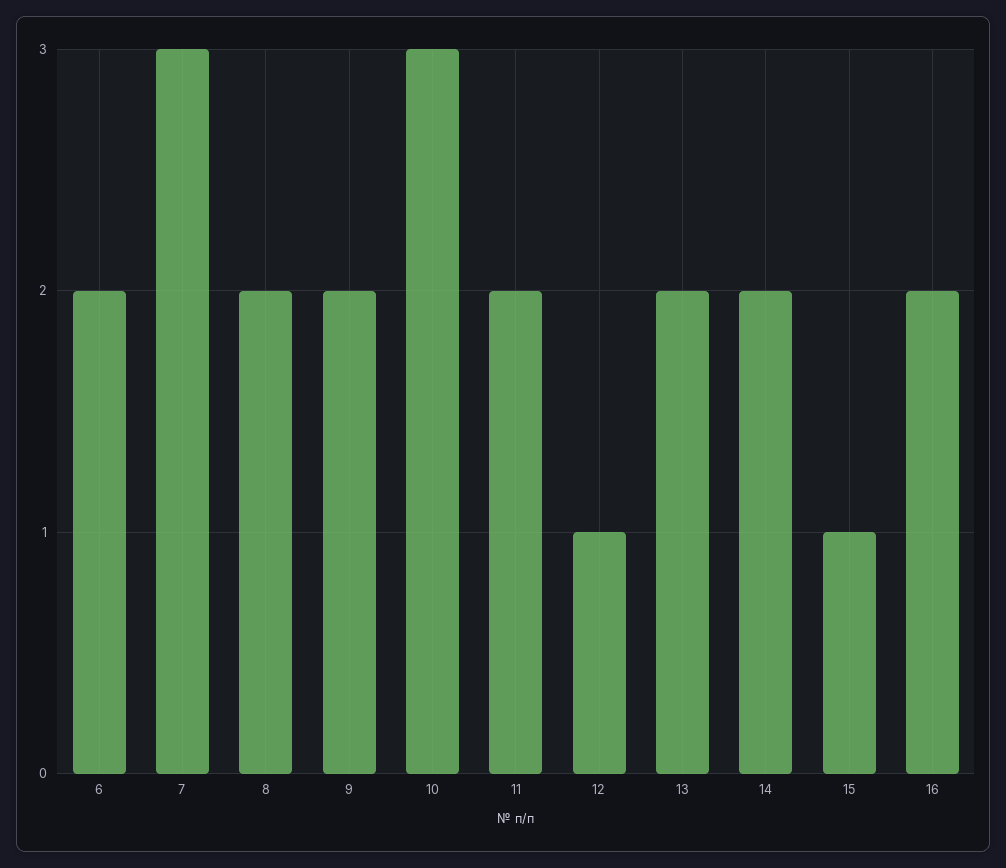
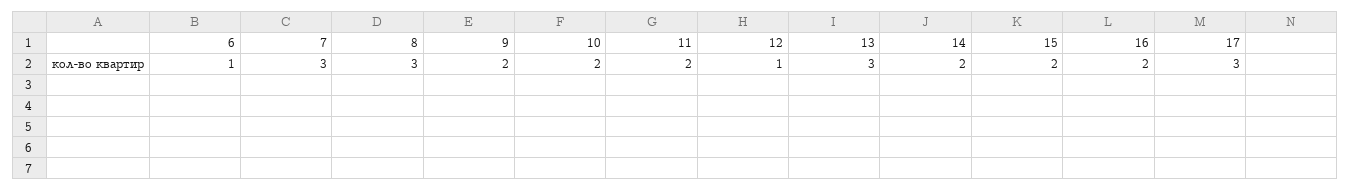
6: 2 -> 1
8: 2 -> 3
10: 3 -> 2
13: 2 -> 3
15: 1 -> 2
17: none -> 3

